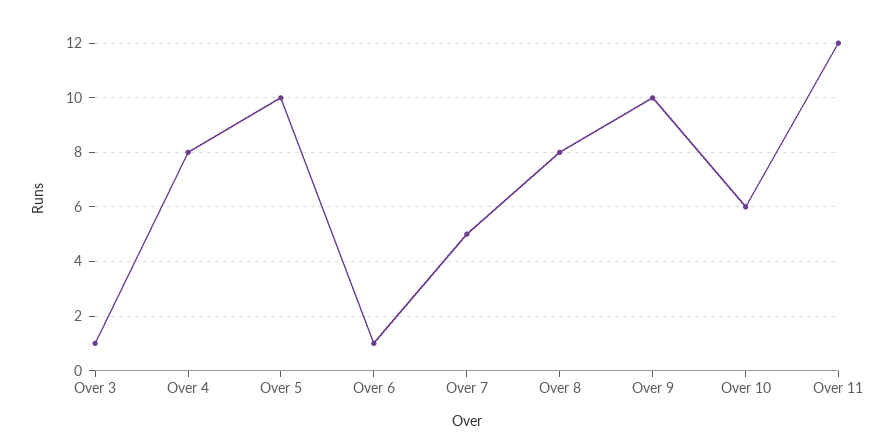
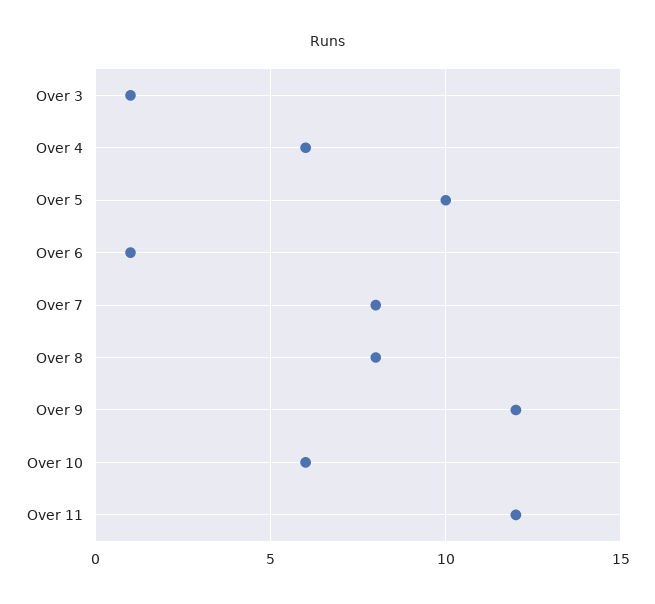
Over 4: 8 -> 6
Over 7: 5 -> 8
Over 9: 10 -> 12

